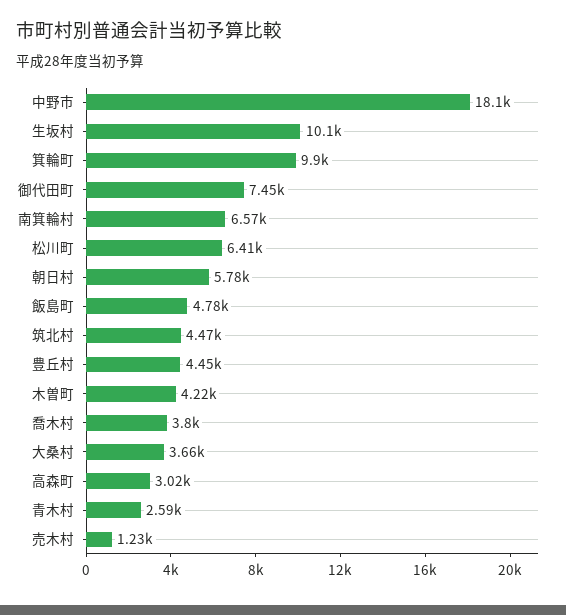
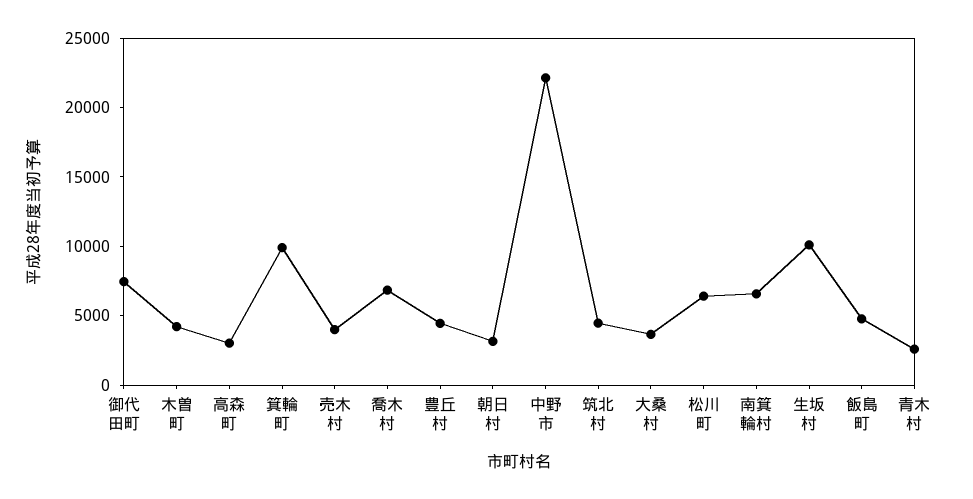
中野市: 18100 -> 22000
朝日村: 5780 -> 3000
喬木村: 3800 -> 7000
売木村: 1230 -> 4000

